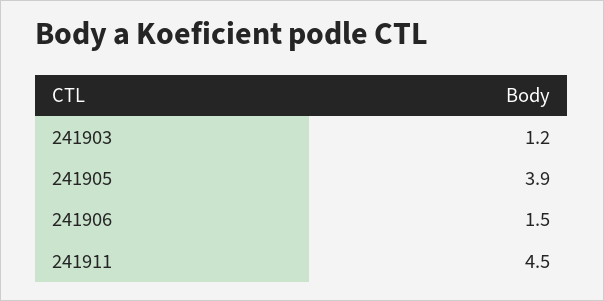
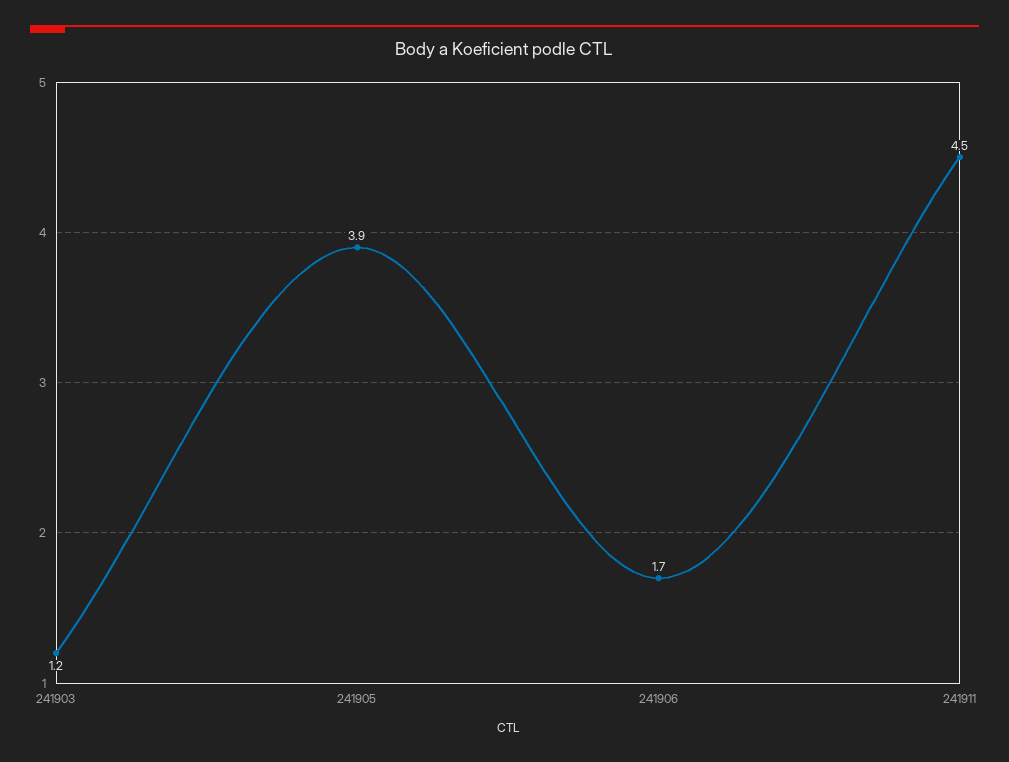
241906: 1.5 -> 1.7

